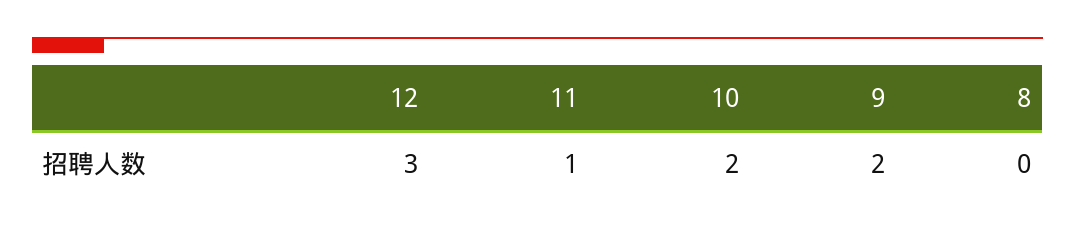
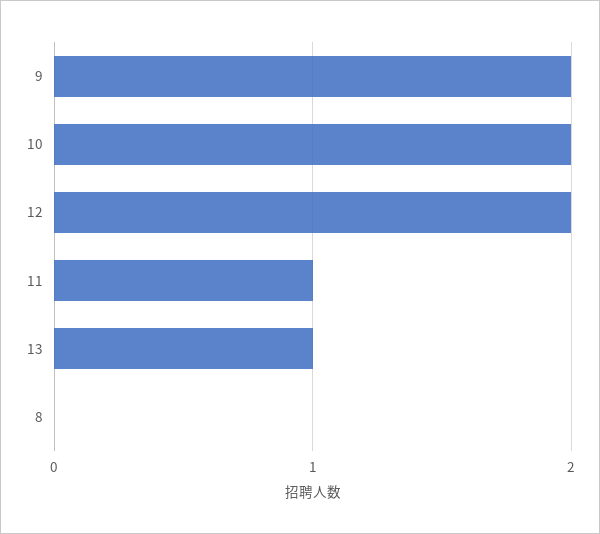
12: 3 -> 2
13: none -> 1

